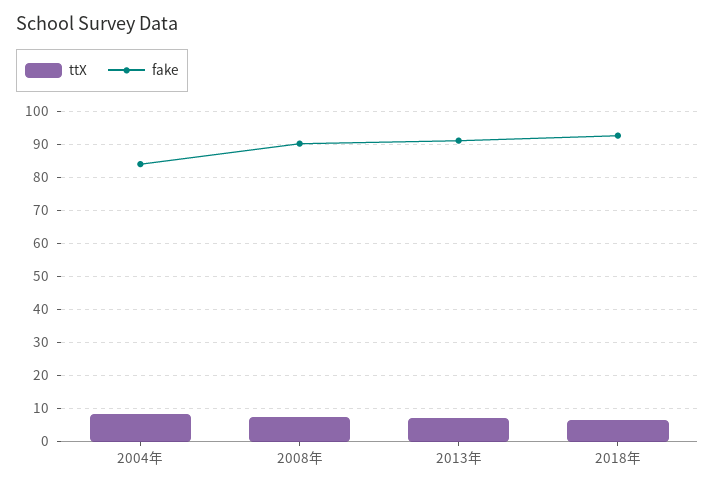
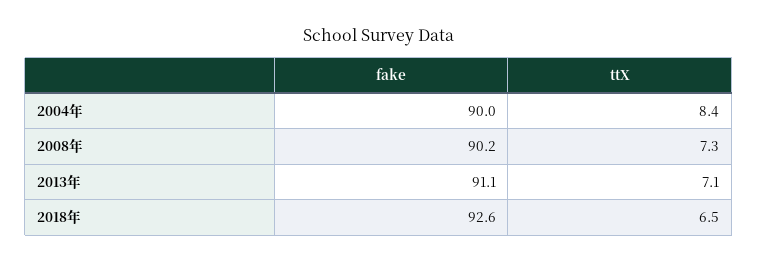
fake, 2004年: 84 -> 90

